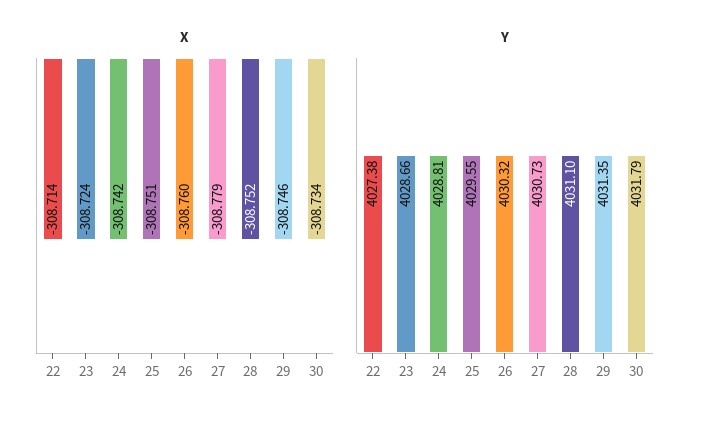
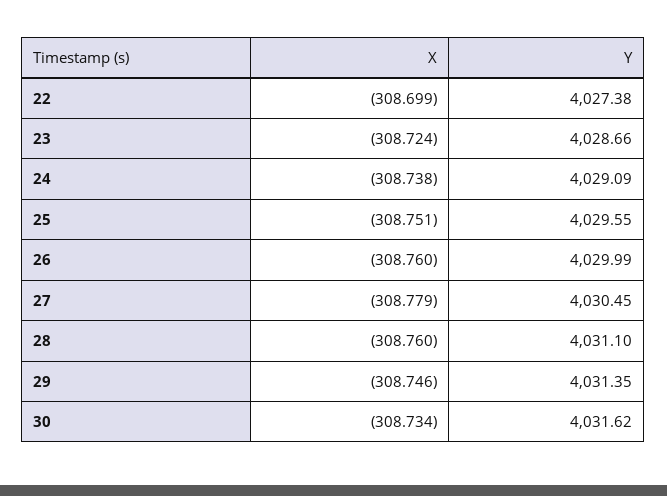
X, 22: -308.714 -> -308.699
X, 24: -308.742 -> -308.738
X, 28: -308.752 -> -308.76
Y, 24: 4028.81 -> 4029.09
Y, 26: 4030.32 -> 4029.99
Y, 27: 4030.73 -> 4030.45
Y, 30: 4031.79 -> 4031.62

